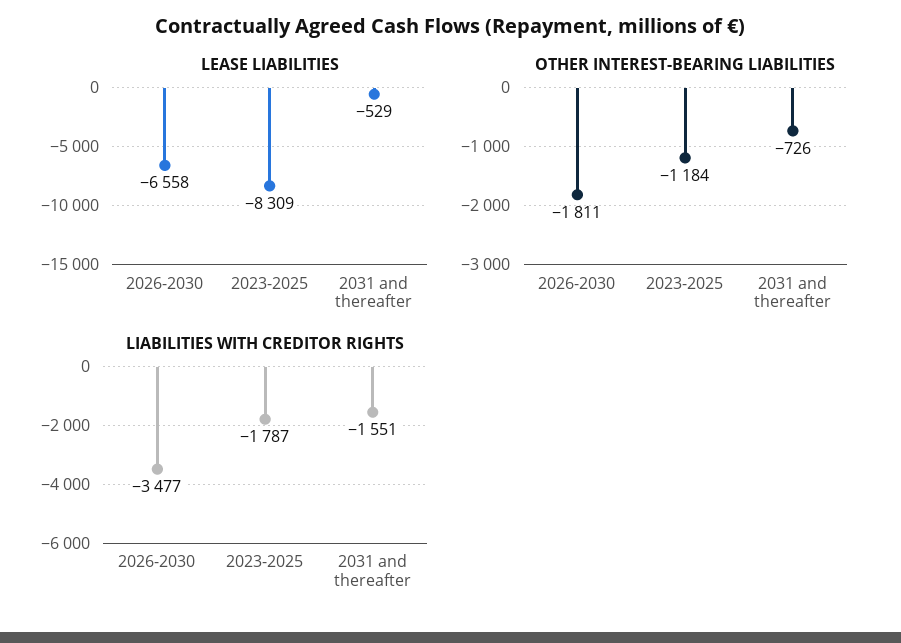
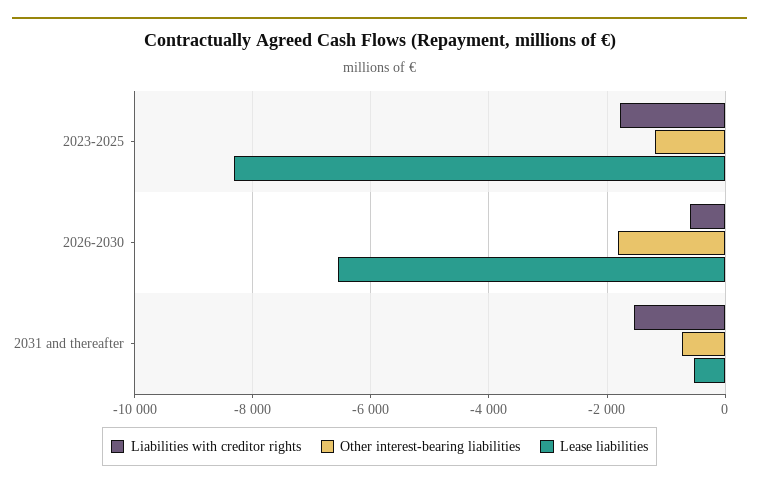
LIABILITIES WITH CREDITOR RIGHTS, 2026-2030: -3477 -> -600

